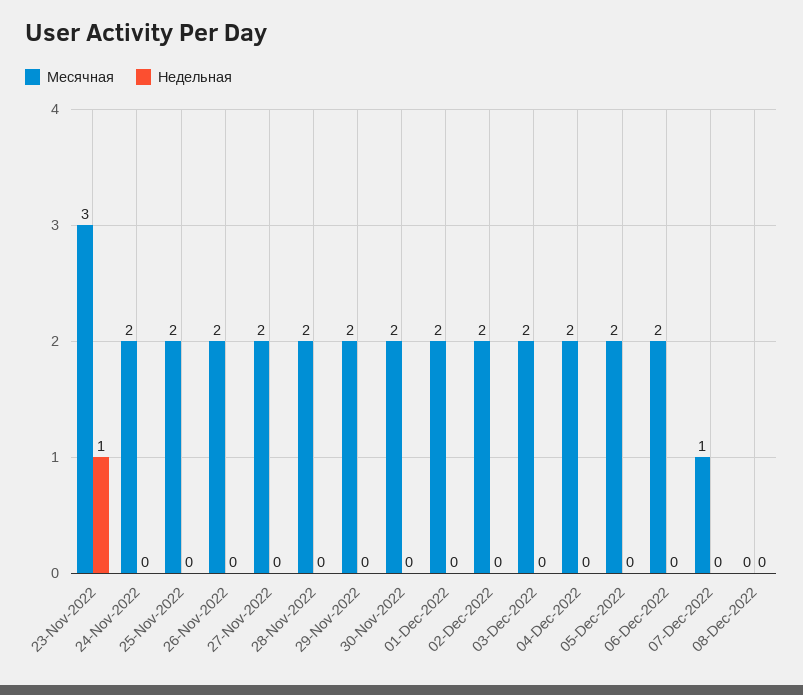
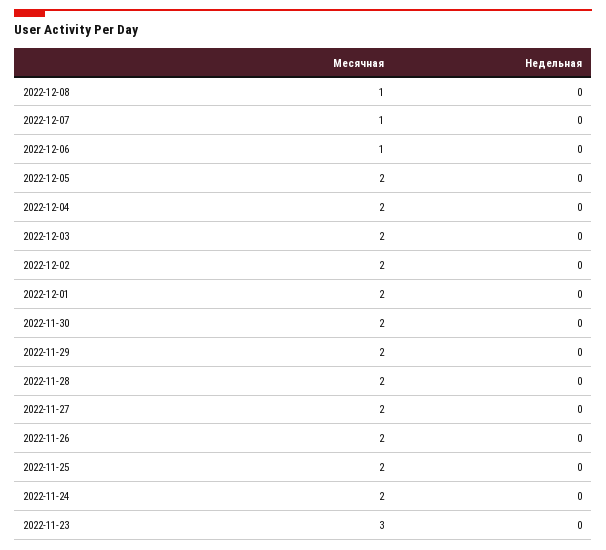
Недельная, 23-Nov-2022: 1 -> 0
Месячная, 06-Dec-2022: 2 -> 1
Месячная, 08-Dec-2022: 0 -> 1

